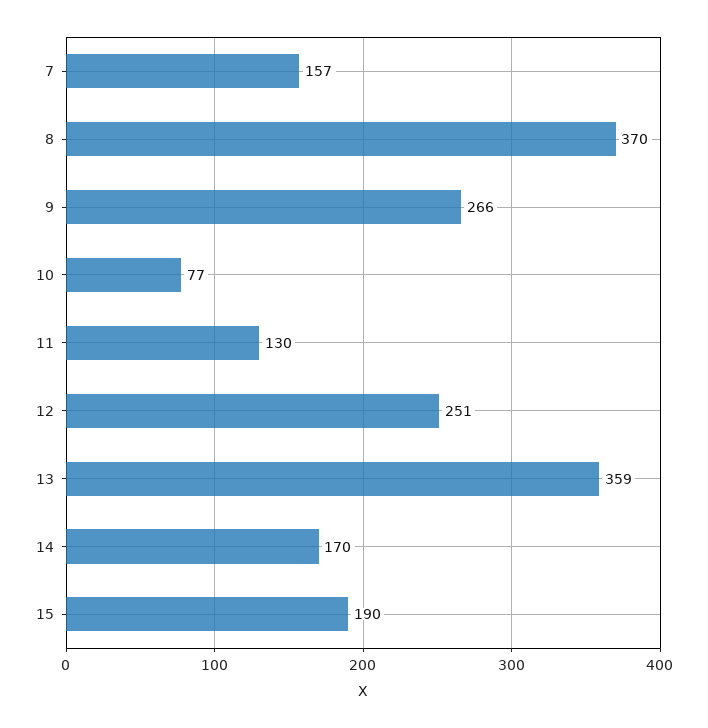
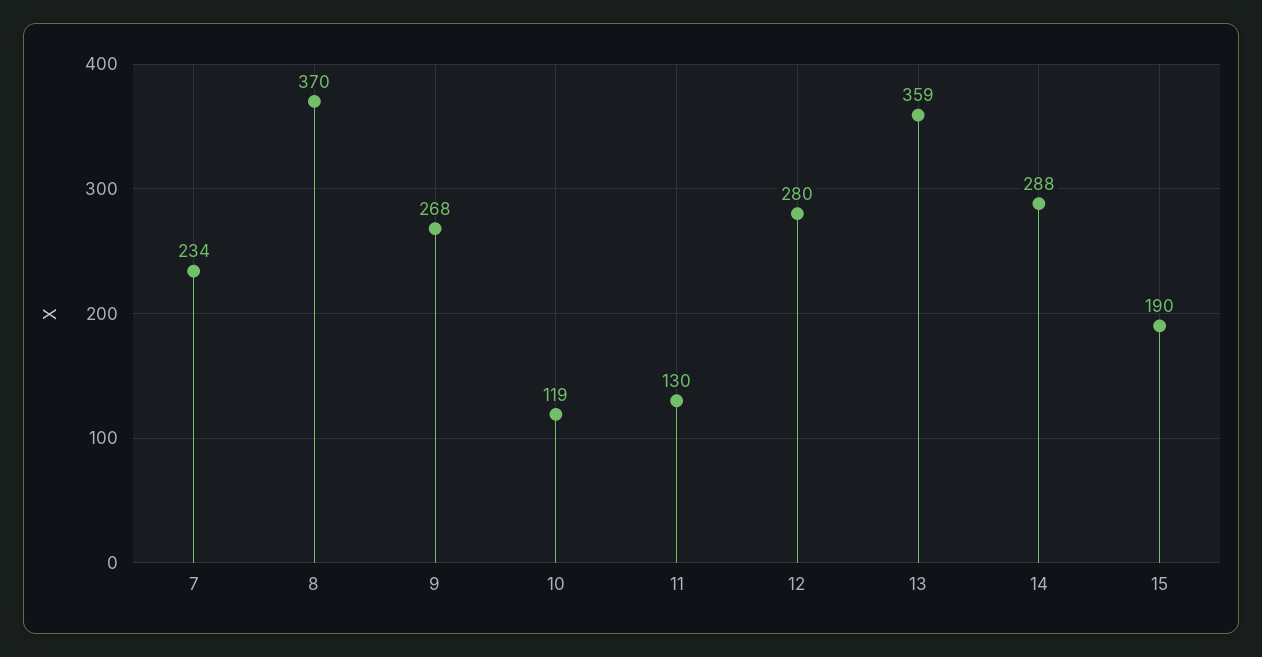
7: 157 -> 234
9: 266 -> 268
10: 77 -> 119
12: 251 -> 280
14: 170 -> 288

